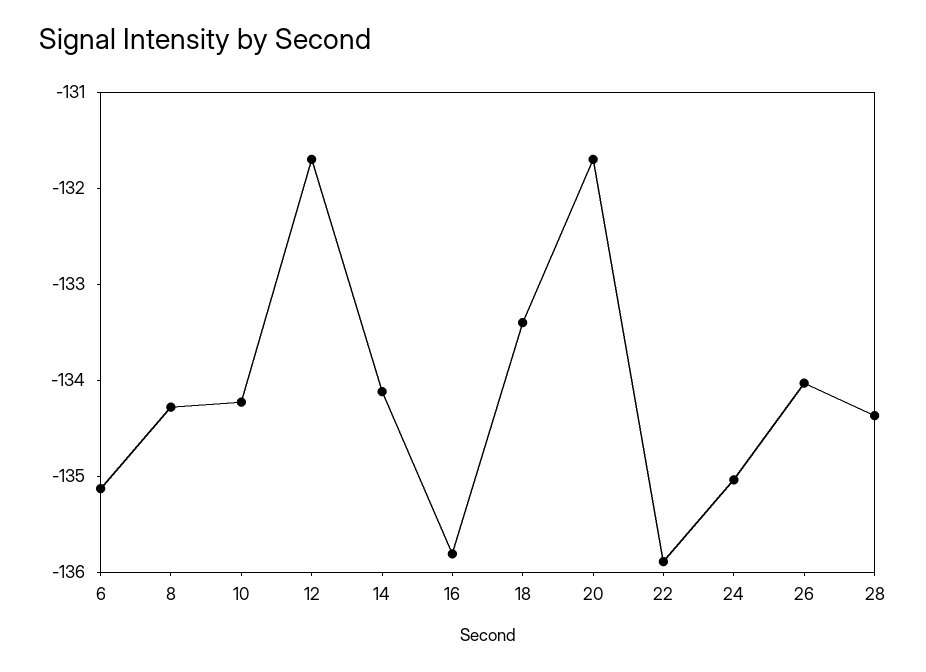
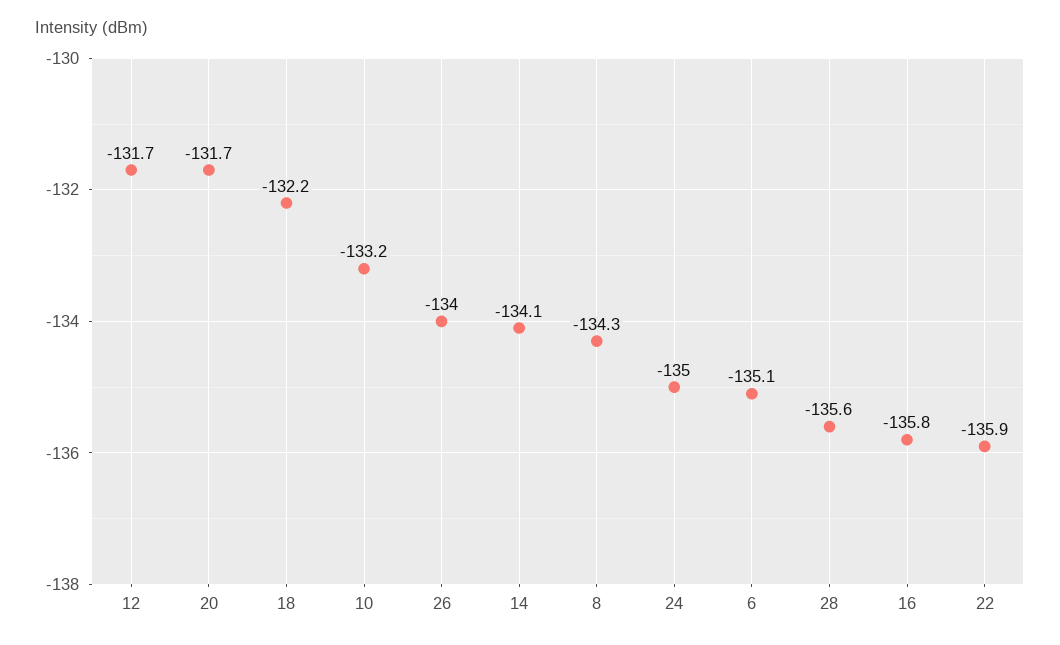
10: -134.2 -> -133.2
18: -133.4 -> -132.2
28: -134.4 -> -135.6

